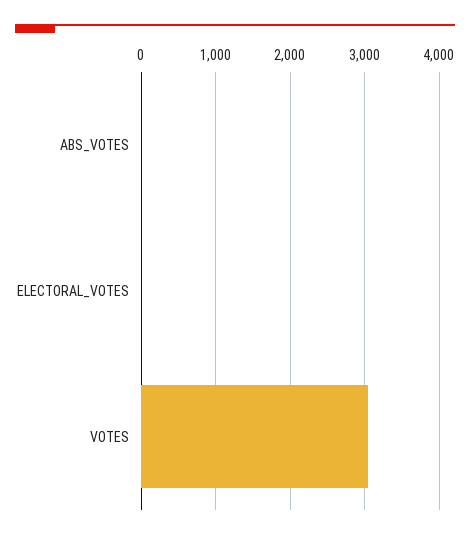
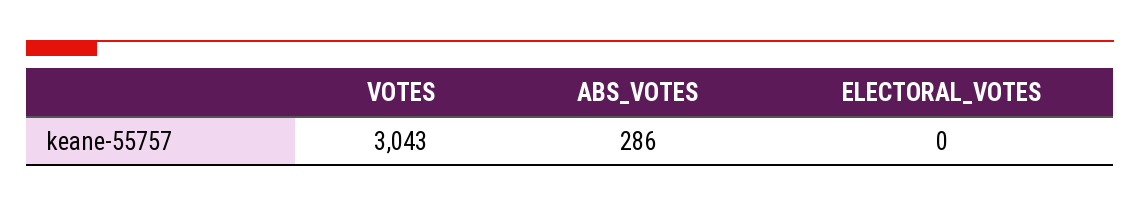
ABS_VOTES: 0 -> 286

